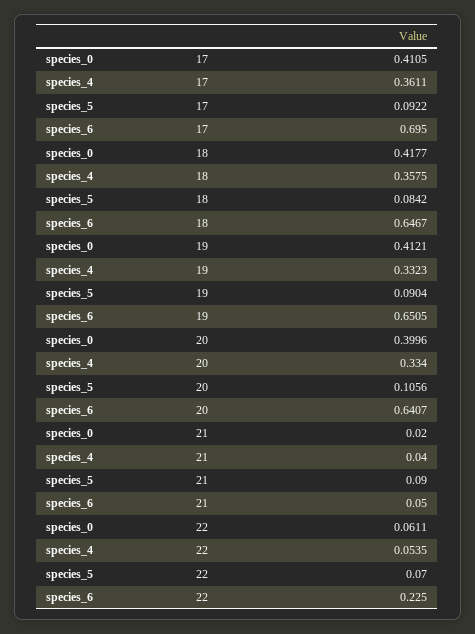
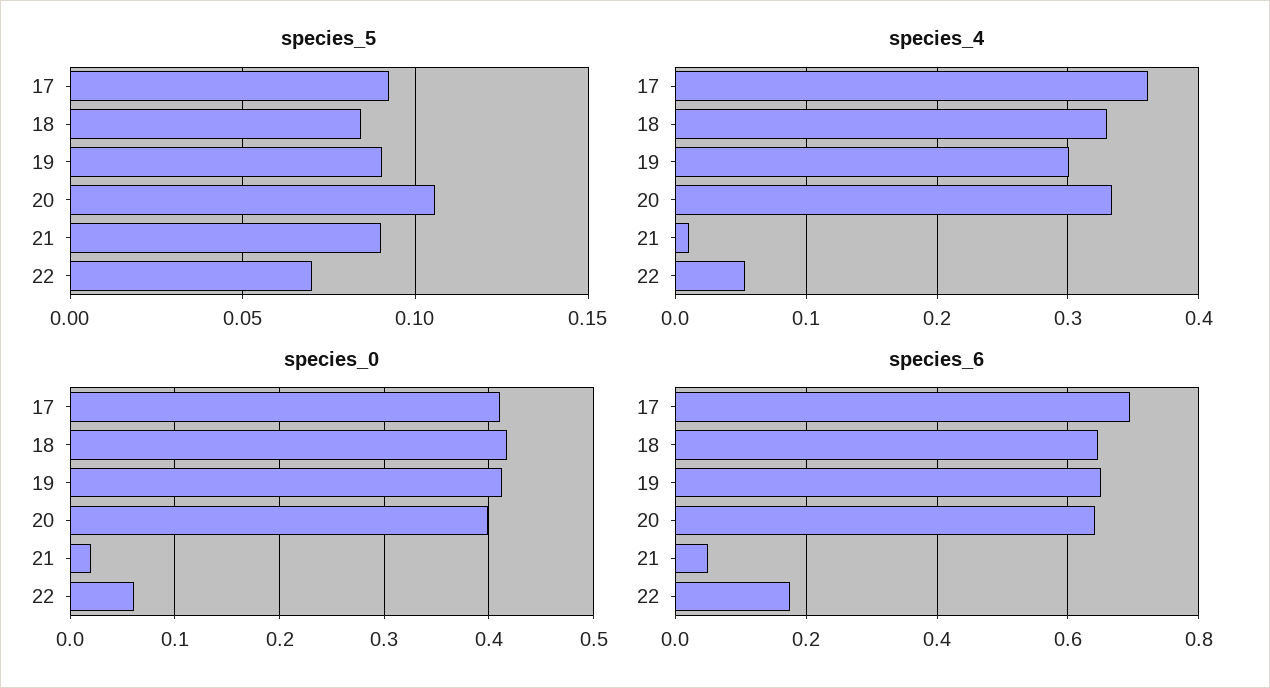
species_4, 18: 0.3575 -> 0.33
species_4, 19: 0.3323 -> 0.3
species_4, 21: 0.04 -> 0.01
species_6, 22: 0.225 -> 0.18

